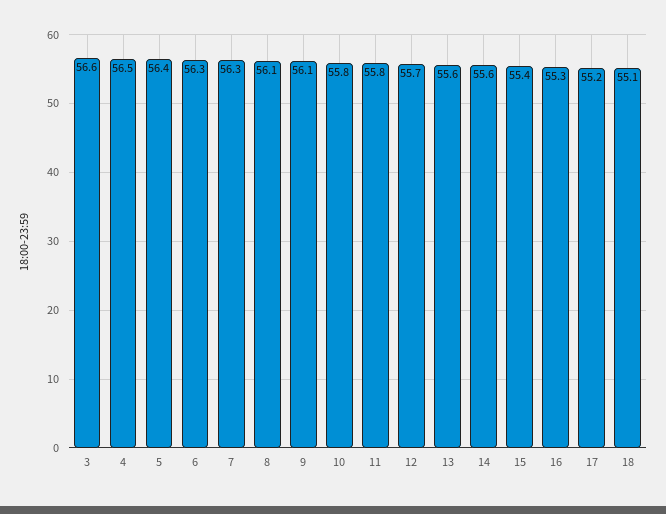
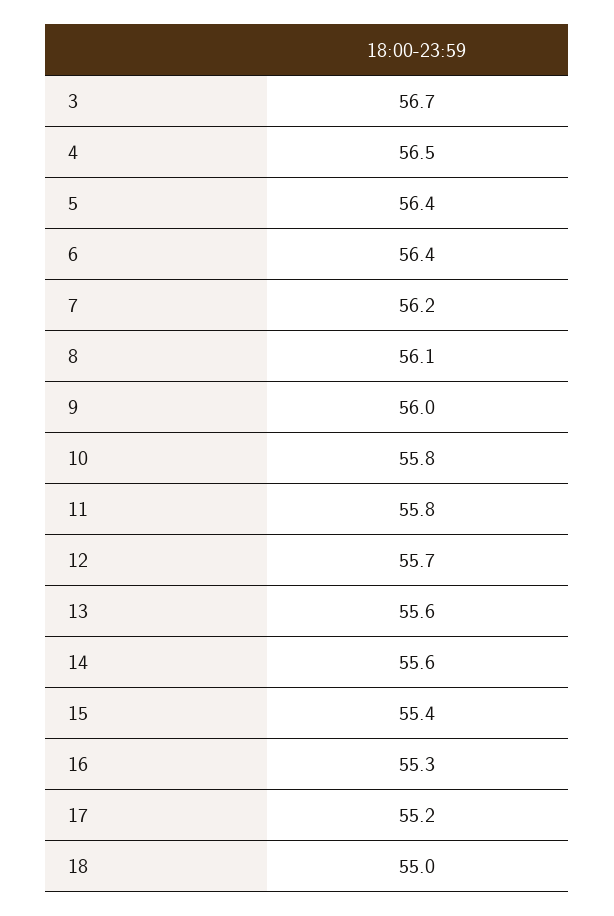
3: 56.6 -> 56.7
6: 56.3 -> 56.4
7: 56.3 -> 56.2
9: 56.1 -> 56
18: 55.1 -> 55

